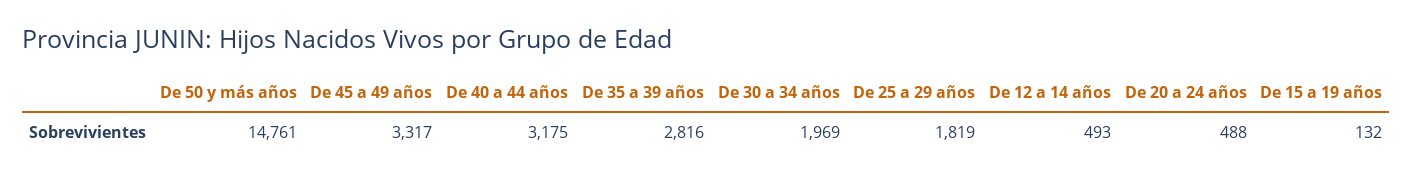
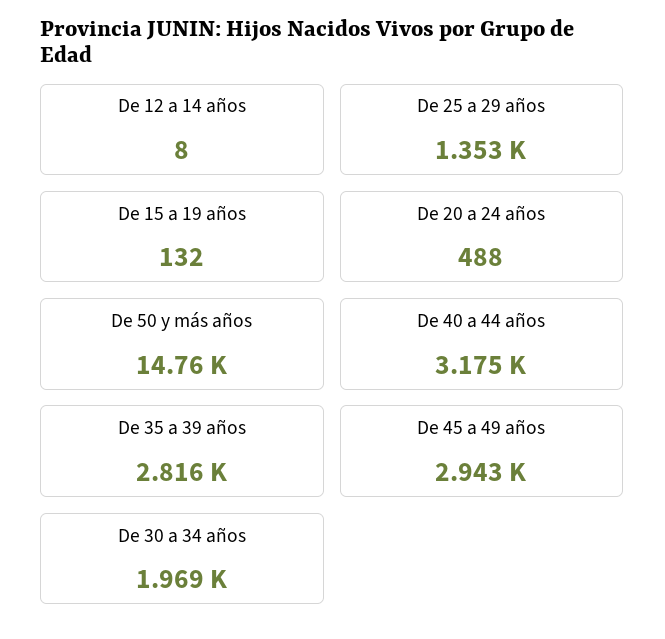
De 45 a 49 años: 3317 -> 2943
De 25 a 29 años: 1819 -> 1353
De 12 a 14 años: 493 -> 8

